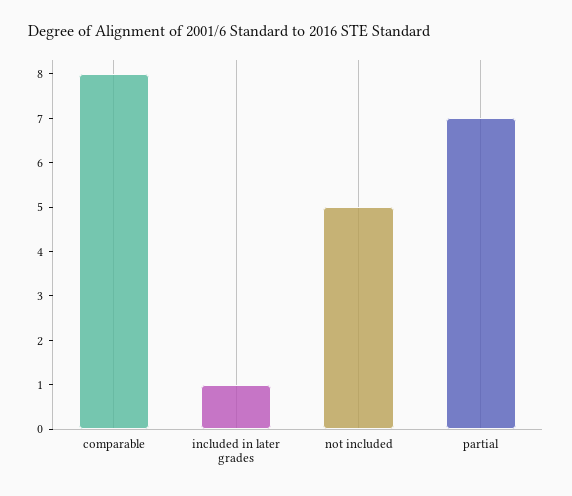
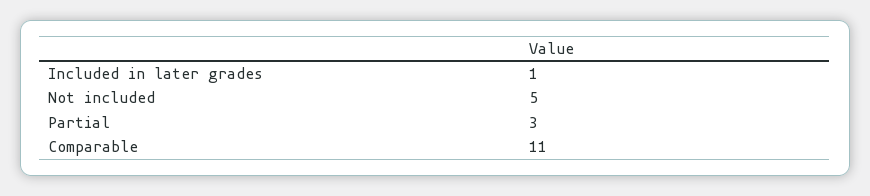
comparable: 8 -> 11
partial: 7 -> 3

